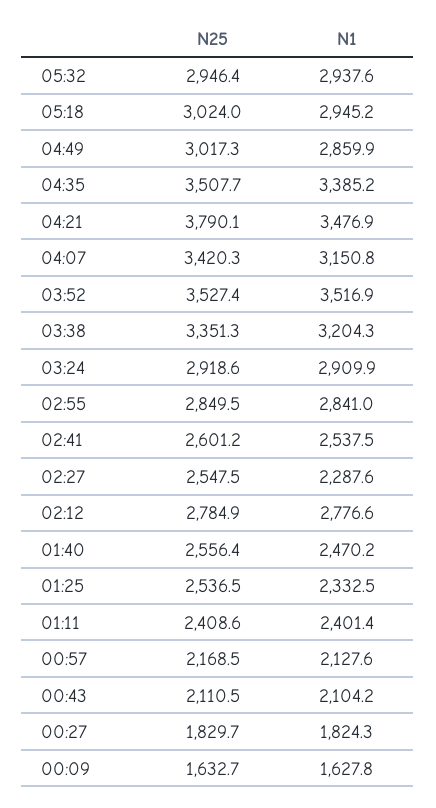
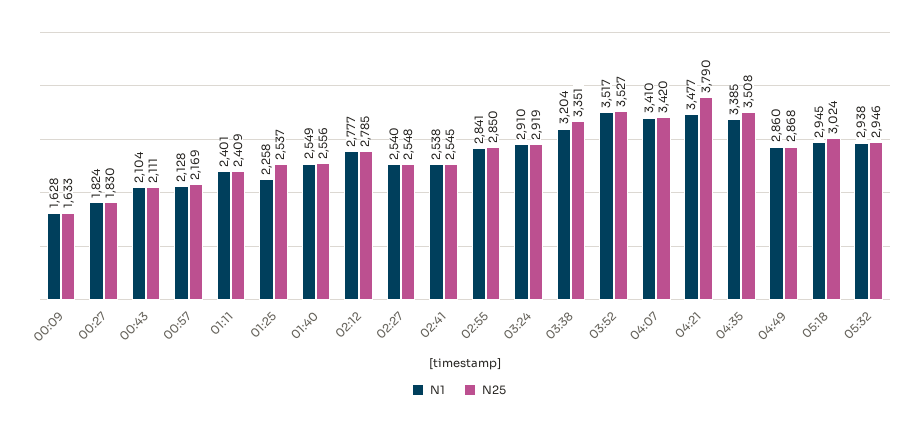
N25, 04:49: 3017.3 -> 2868
N1, 04:07: 3150.8 -> 3410
N25, 02:41: 2601.2 -> 2545
N1, 02:27: 2287.6 -> 2540
N1, 01:40: 2470.2 -> 2549
N1, 01:25: 2332.5 -> 2258

